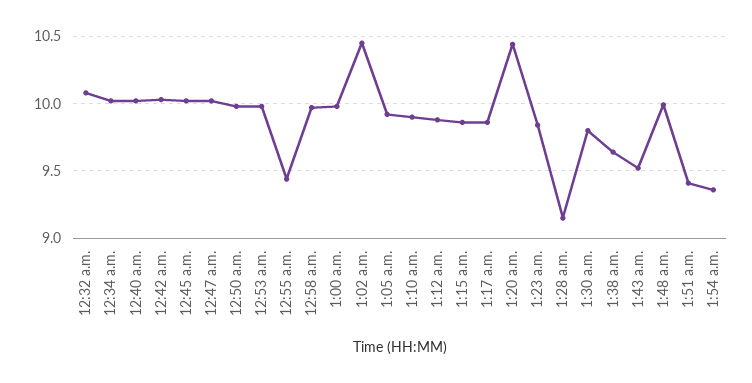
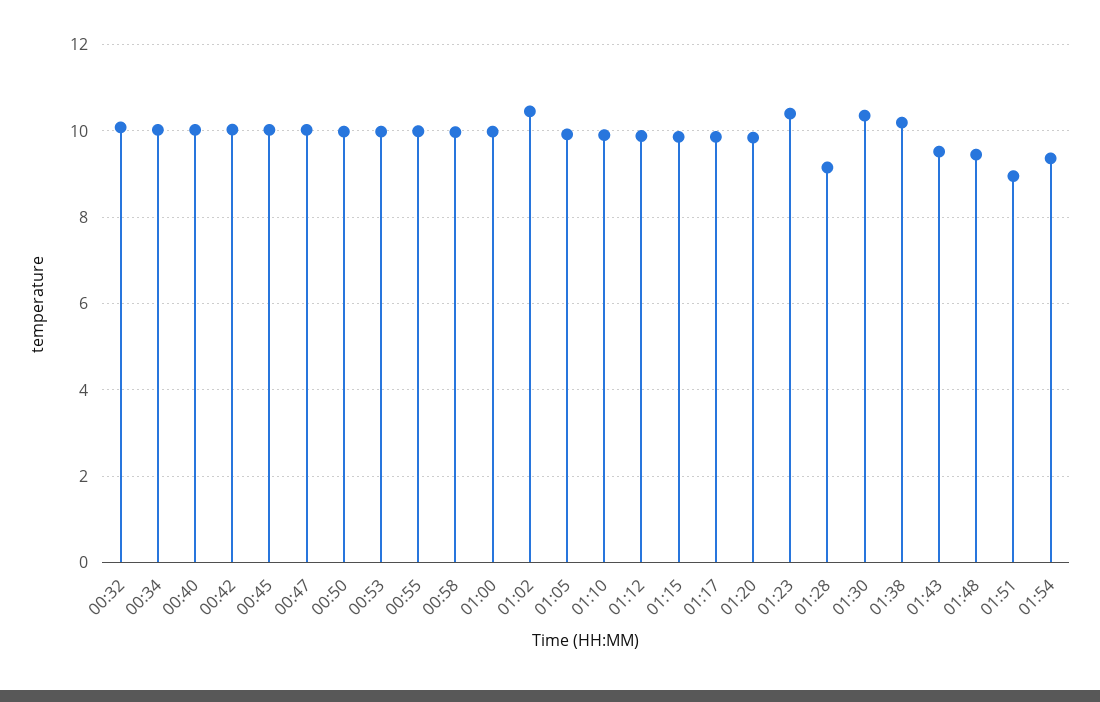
12:55 a.m.: 9.45 -> 10
1:20 a.m.: 10.45 -> 9.8
1:23 a.m.: 9.85 -> 10.4
1:30 a.m.: 9.8 -> 10.4
1:38 a.m.: 9.65 -> 10.2
1:48 a.m.: 10 -> 9.4
1:51 a.m.: 9.4 -> 9

